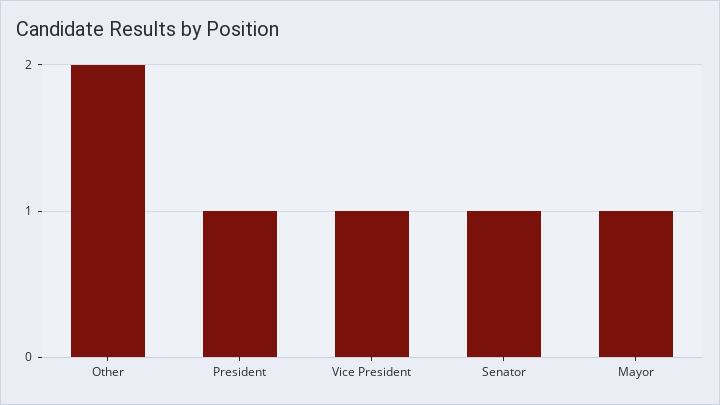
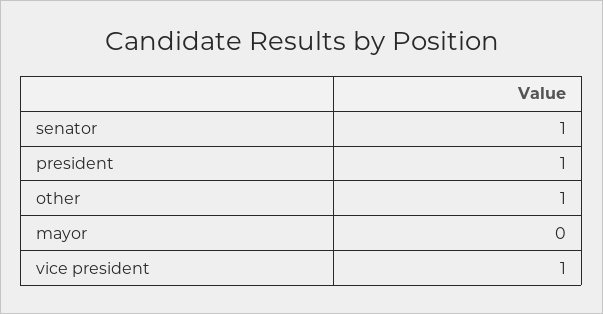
Other: 2 -> 1
Mayor: 1 -> 0

